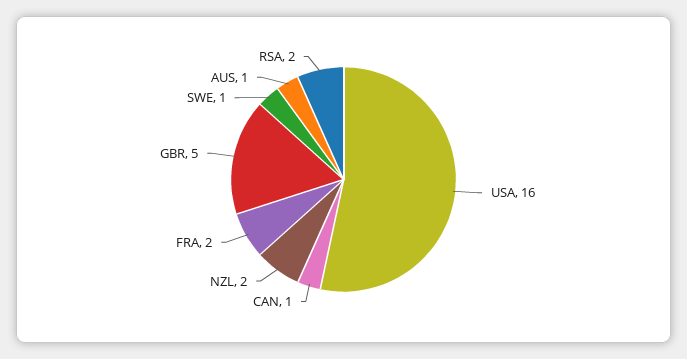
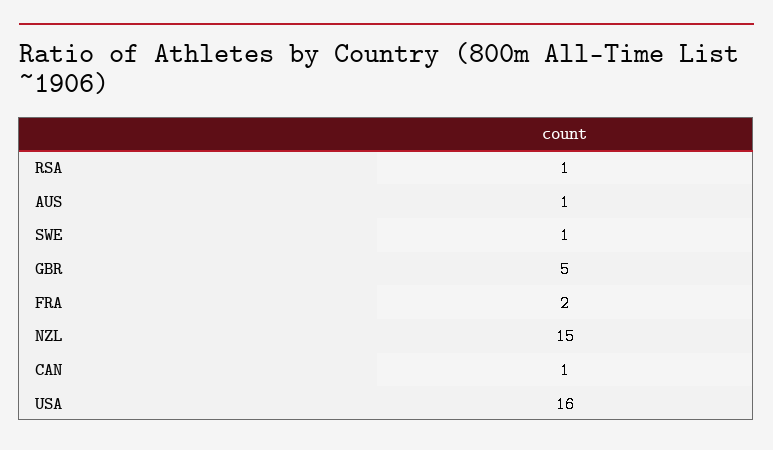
NZL: 2 -> 15
RSA: 2 -> 1

